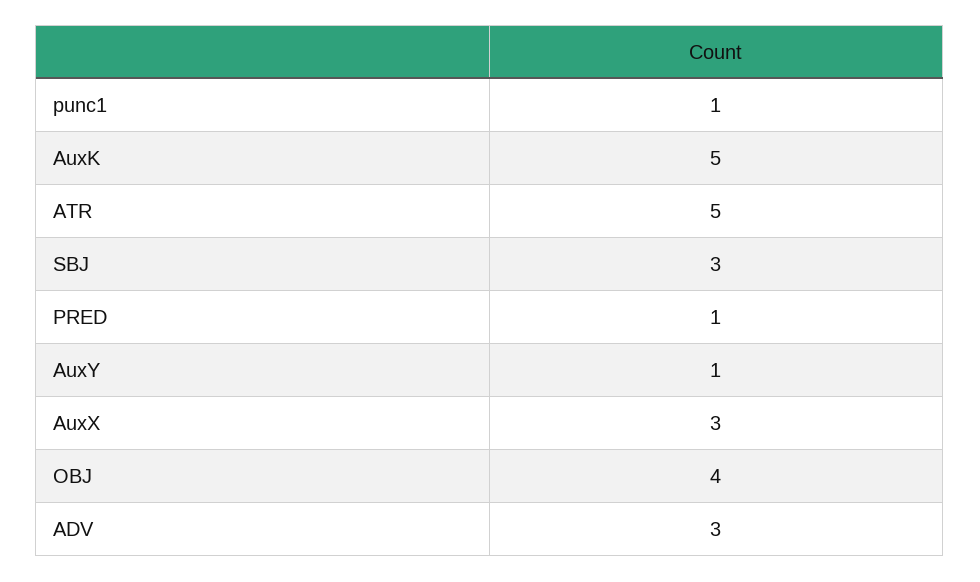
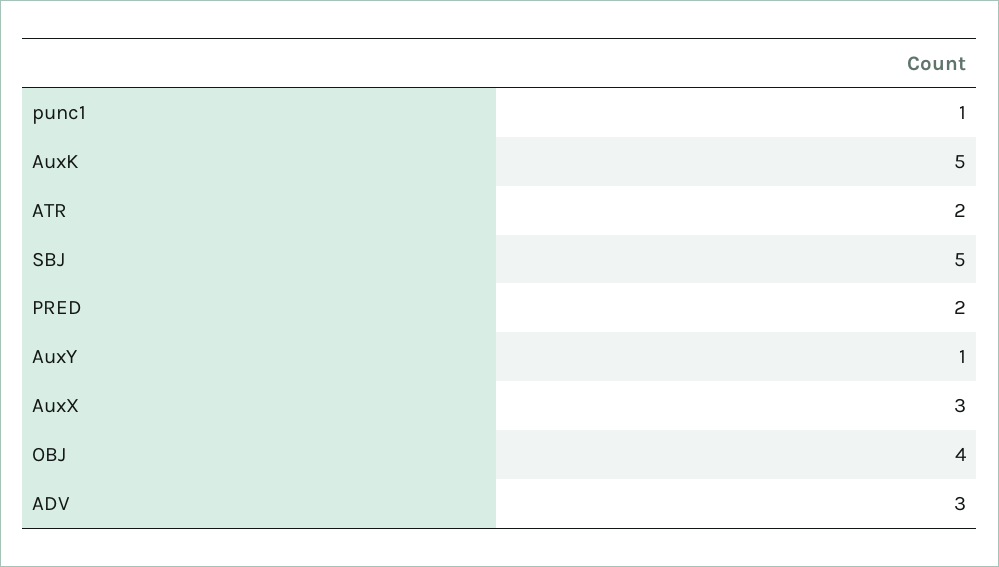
ATR: 5 -> 2
SBJ: 3 -> 5
PRED: 1 -> 2

